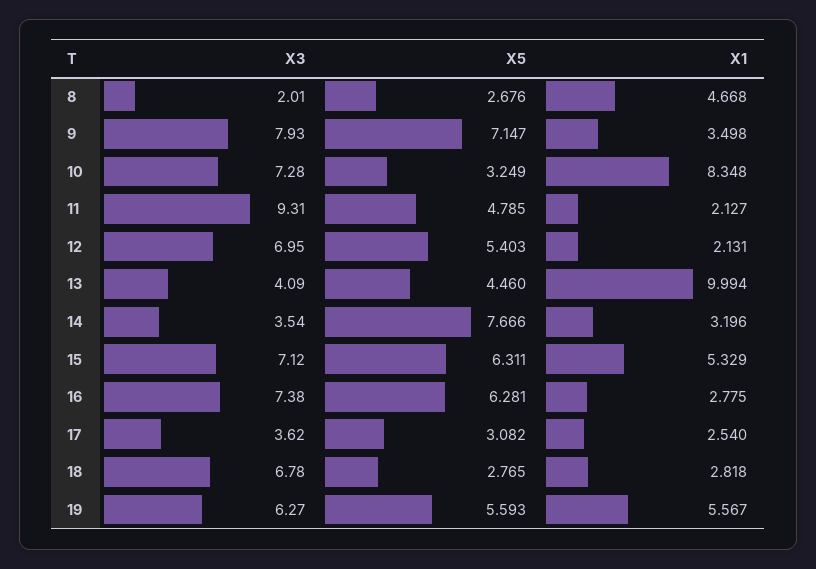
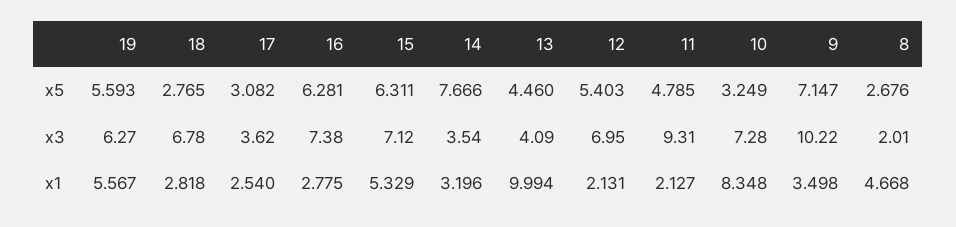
X3, 9: 7.93 -> 10.22

